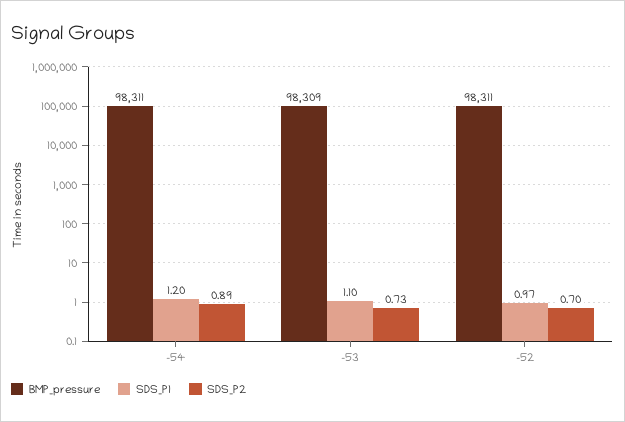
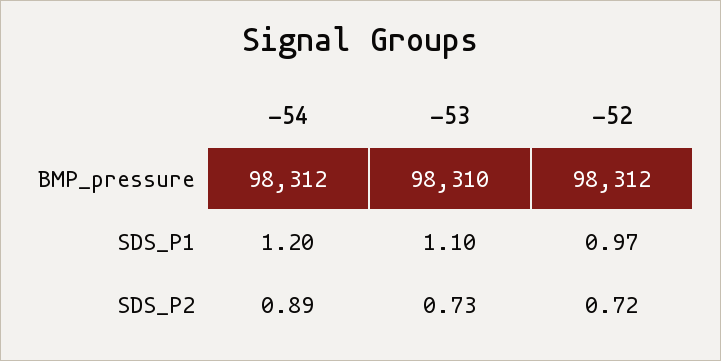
BMP_pressure, -54: 98311 -> 98312
BMP_pressure, -53: 98309 -> 98310
BMP_pressure, -52: 98311 -> 98312
SDS_P2, -52: 0.7 -> 0.72

